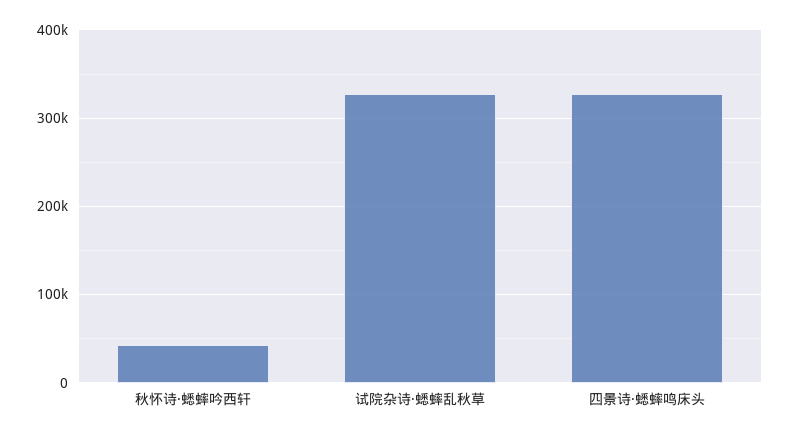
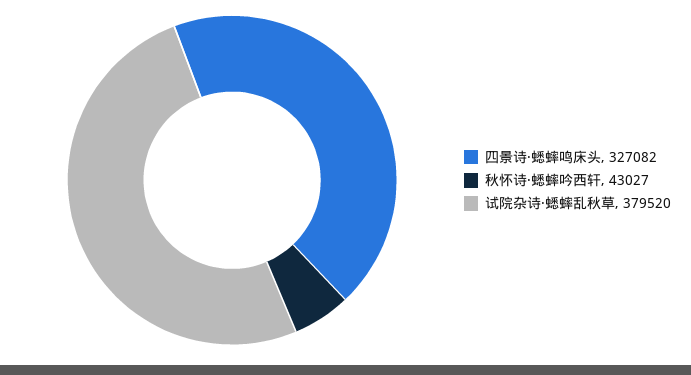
试院杂诗·蟋蟀乱秋草: 330000 -> 379520

